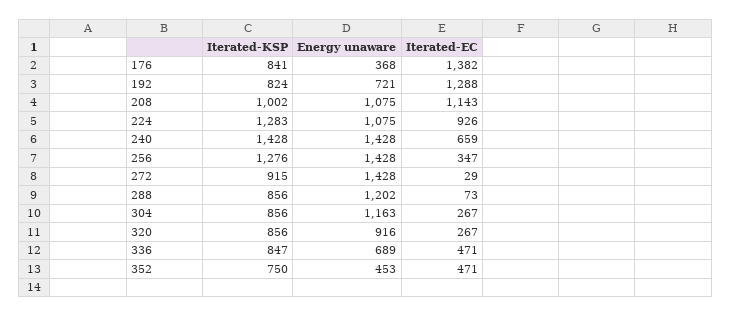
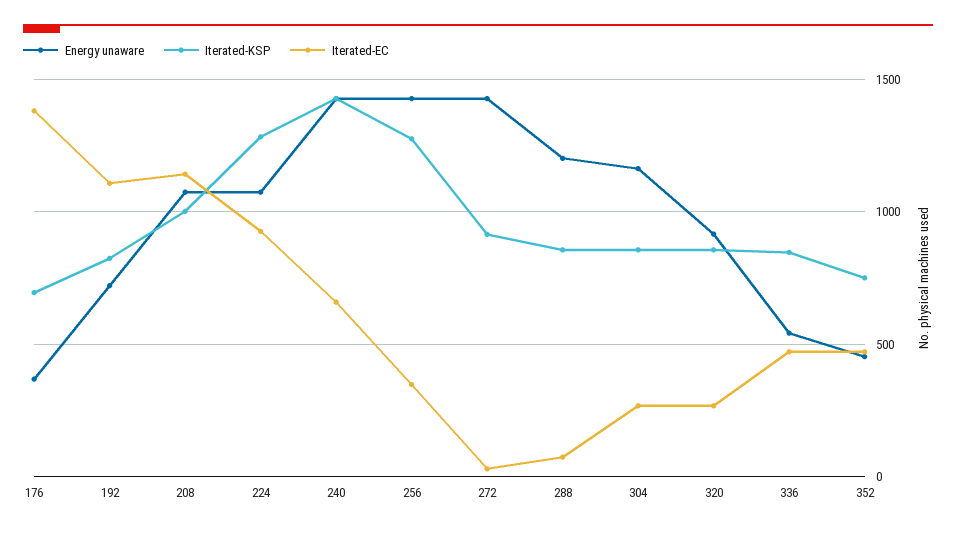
Iterated-KSP, 176: 841 -> 700
Iterated-EC, 192: 1288 -> 1100
Energy unaware, 336: 689 -> 550

